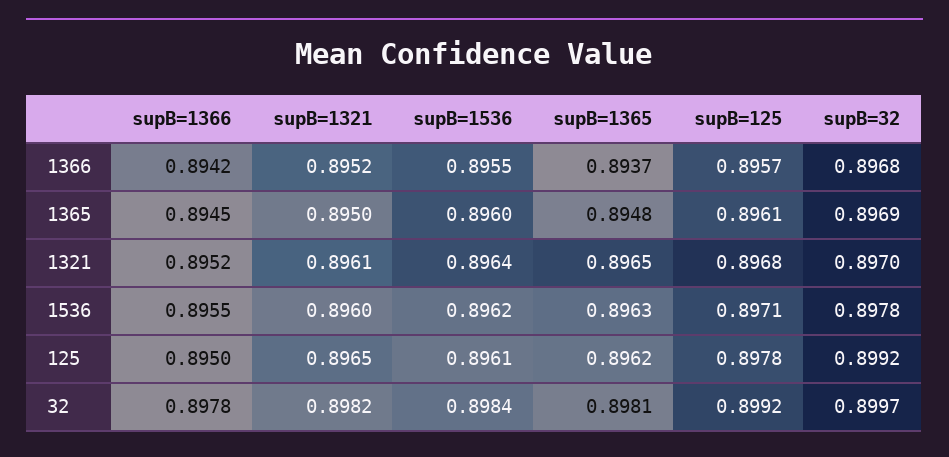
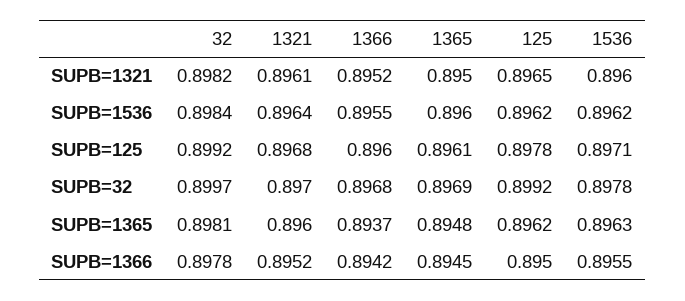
supB=125, 1366: 0.8957 -> 0.896
supB=1365, 1321: 0.8965 -> 0.896
supB=1536, 125: 0.8961 -> 0.8962

